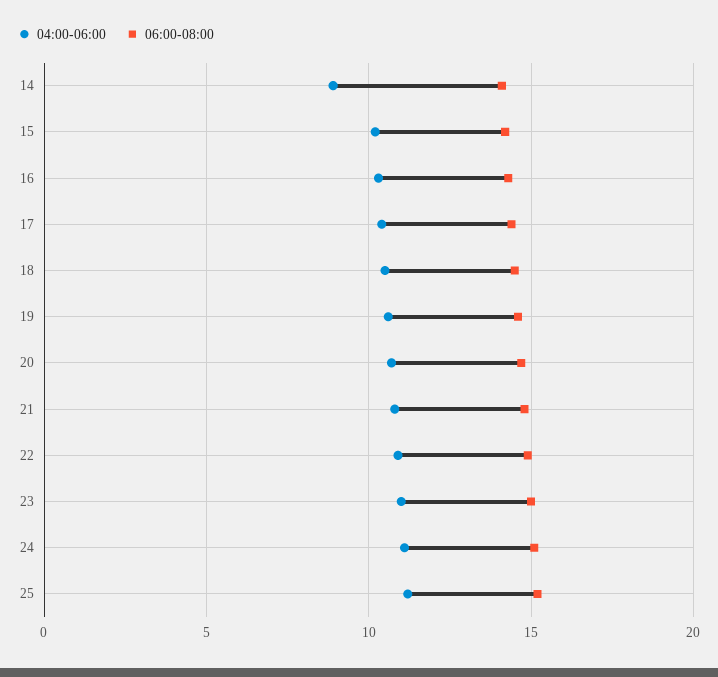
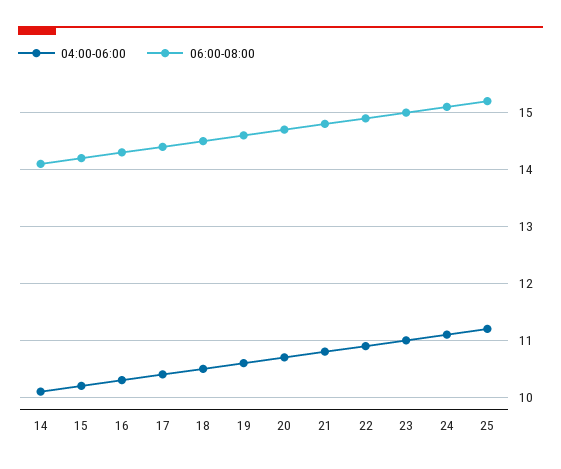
04:00-06:00, 14: 9 -> 10

